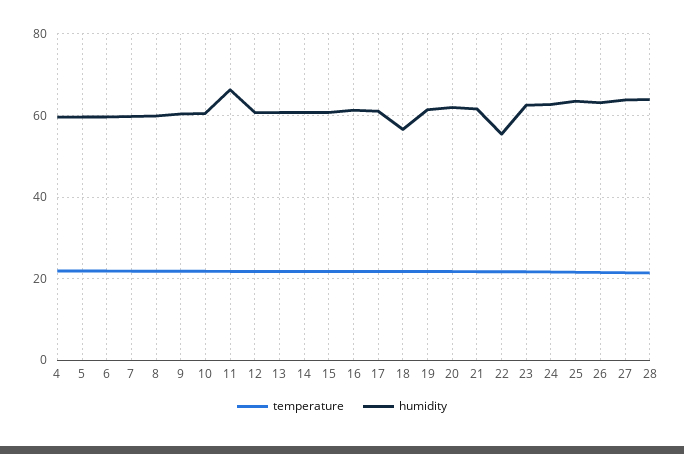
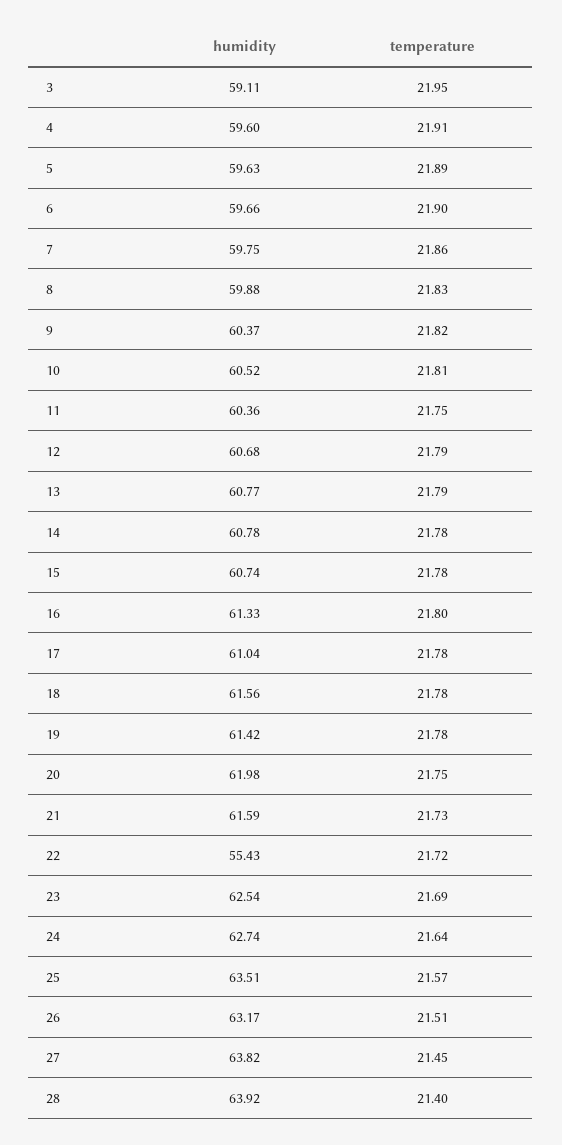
humidity, 11: 66 -> 60.36
humidity, 18: 56 -> 61.56
humidity, 3: none -> 59.11
temperature, 3: none -> 21.95

